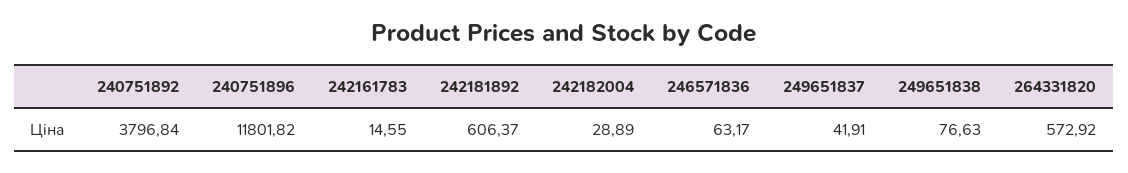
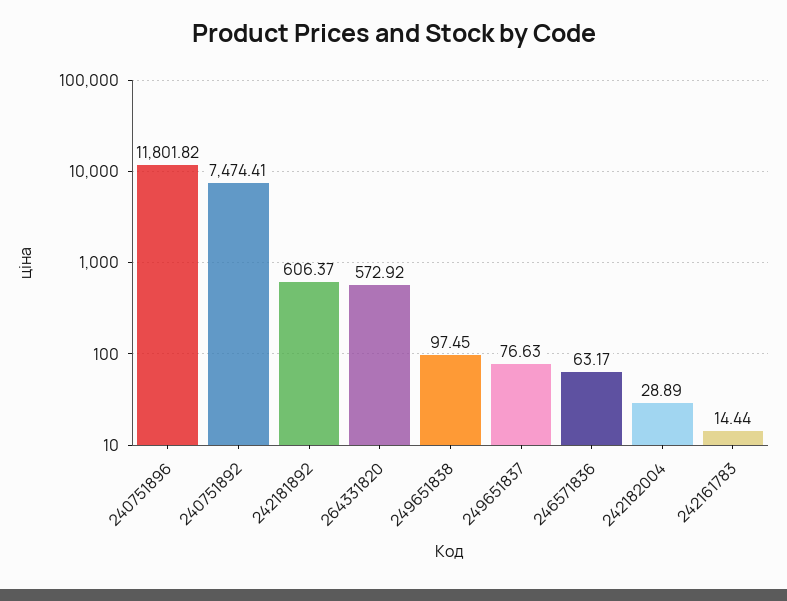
240751892: 3796.84 -> 7474.41
242161783: 14.55 -> 14.44
249651837: 41.91 -> 76.63
249651838: 76.63 -> 97.45

